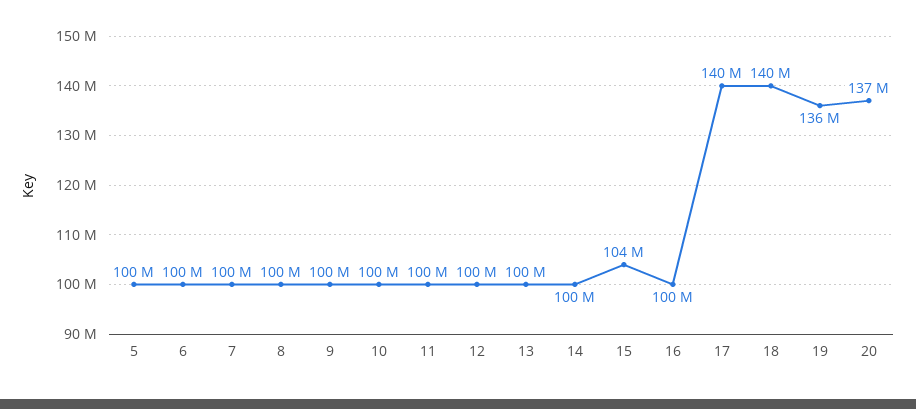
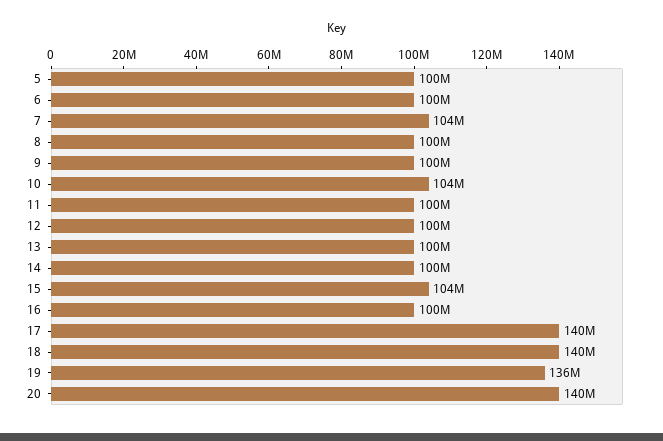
7: 100000000 -> 104000000
10: 100000000 -> 104000000
20: 137000000 -> 140000000

